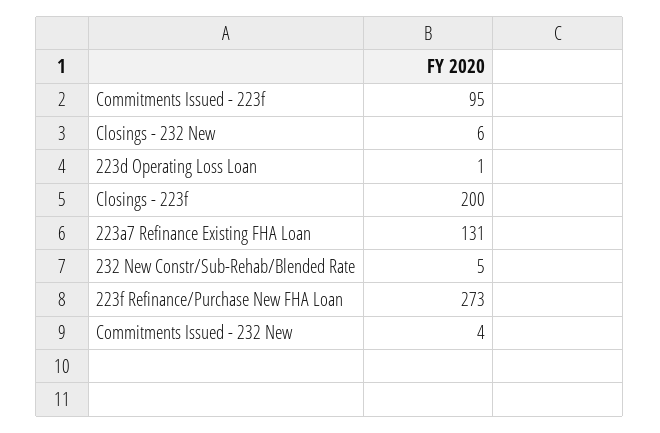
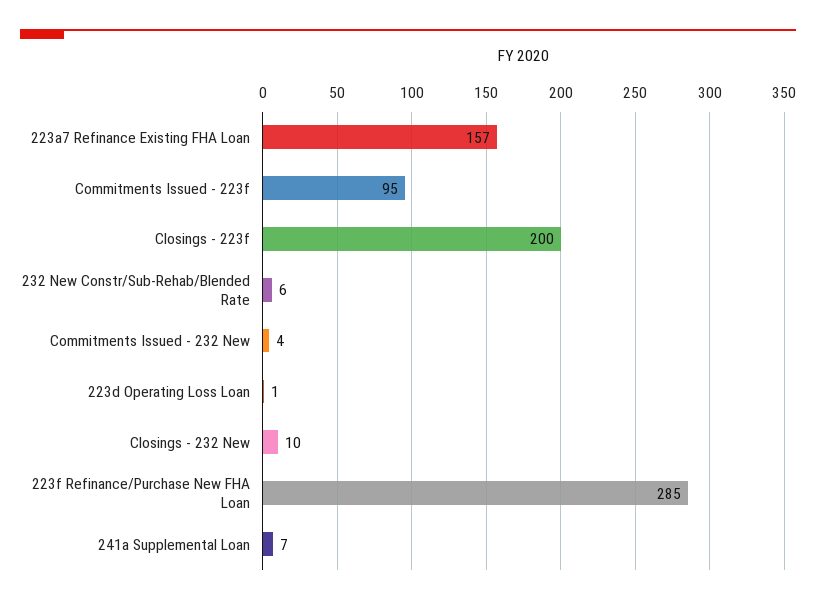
Closings - 232 New: 6 -> 10
223a7 Refinance Existing FHA Loan: 131 -> 157
232 New Constr/Sub-Rehab/Blended Rate: 5 -> 6
223f Refinance/Purchase New FHA Loan: 273 -> 285
241a Supplemental Loan: none -> 7

